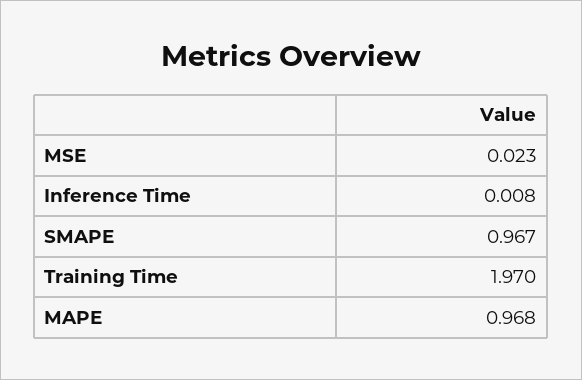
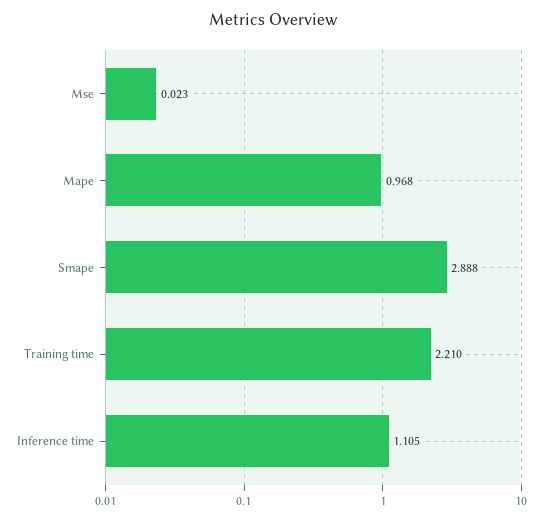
Inference Time: 0.008 -> 1.105
SMAPE: 0.967 -> 2.888
Training Time: 1.97 -> 2.21

